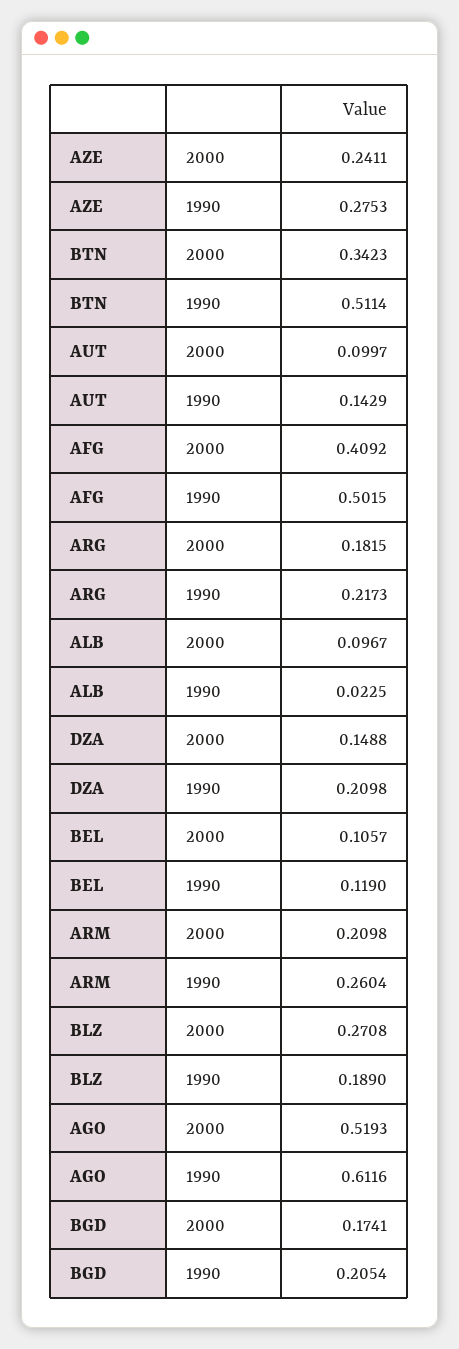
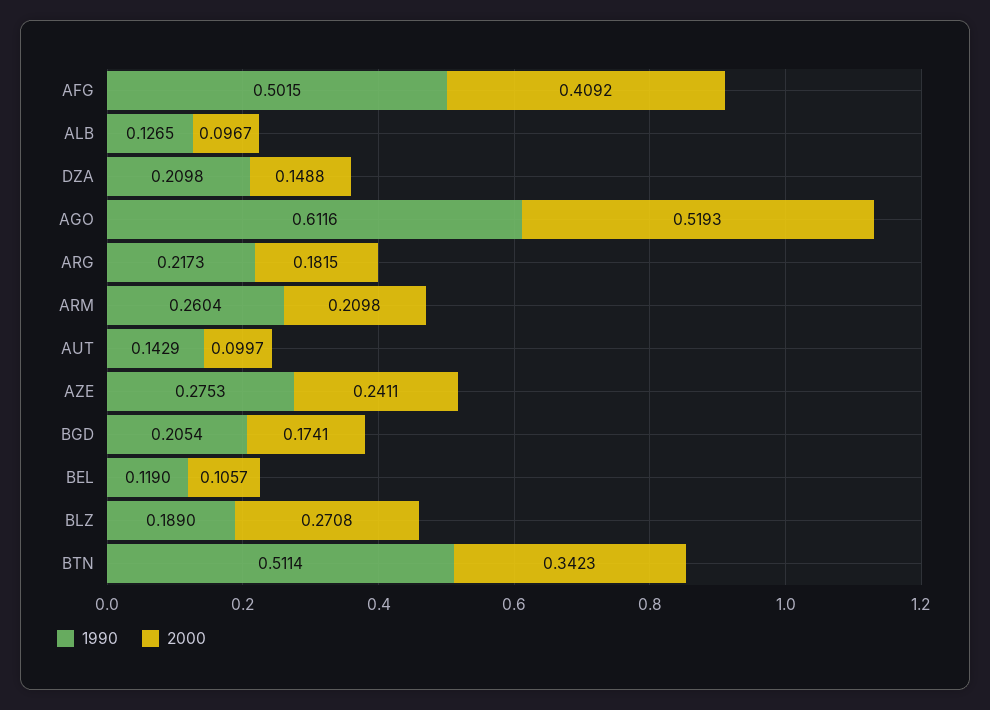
1990, ALB: 0.0225 -> 0.1265

